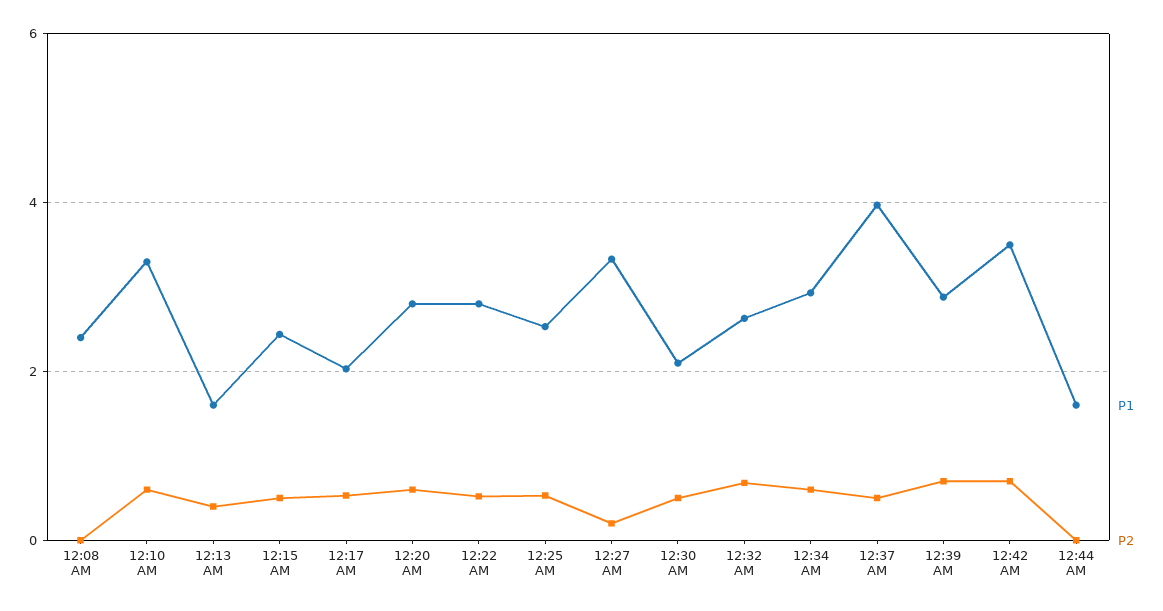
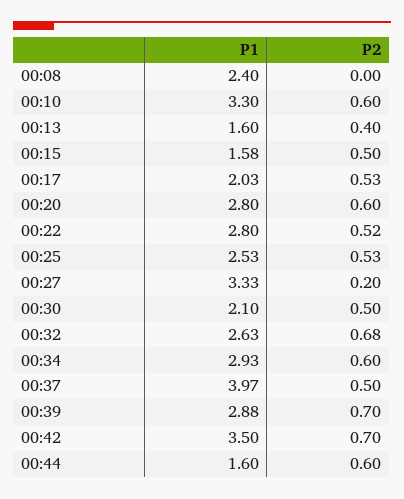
P1, 12:15 AM: 2.4 -> 1.58
P2, 12:44 AM: 0 -> 0.6

